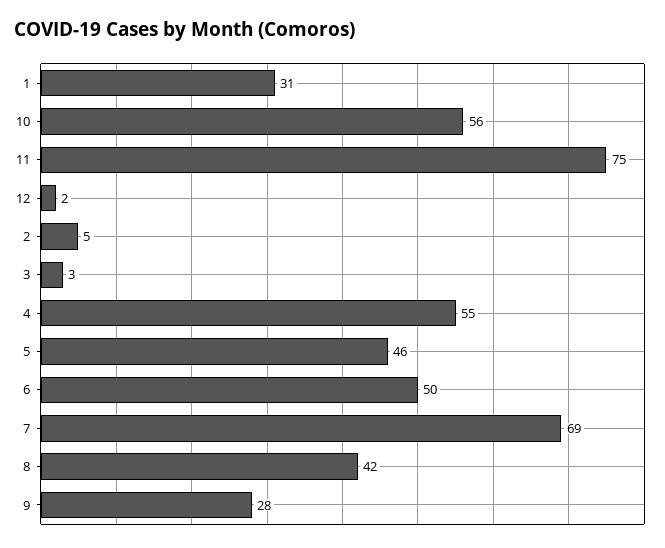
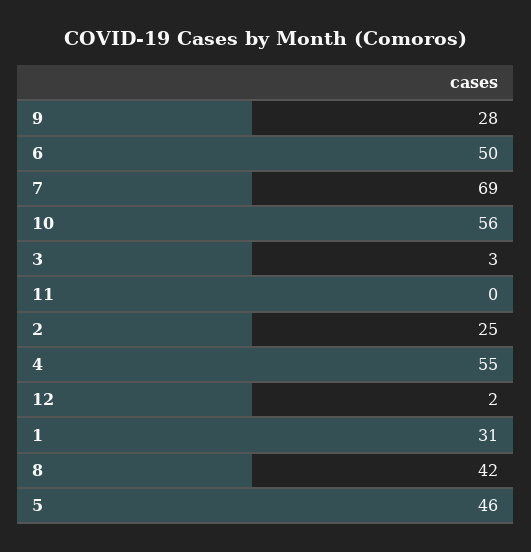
11: 75 -> 0
2: 5 -> 25

